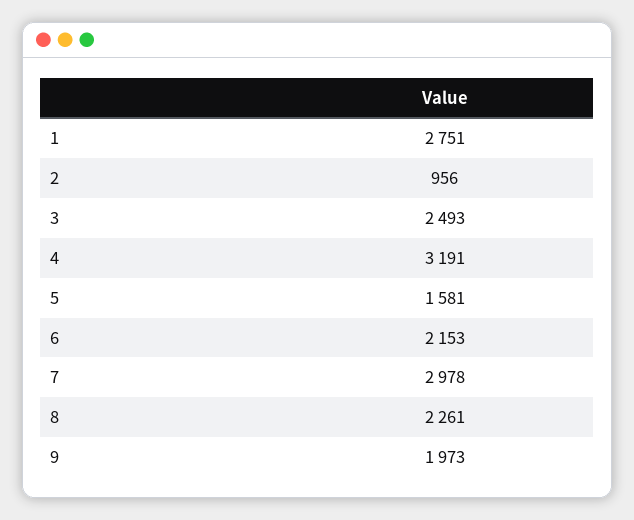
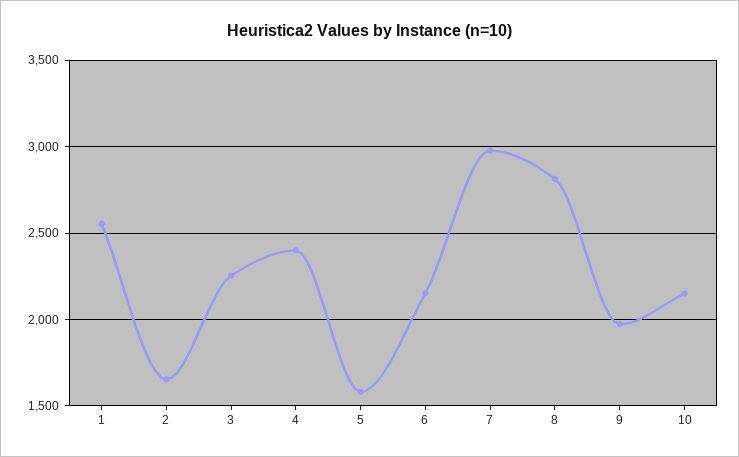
1: 2751 -> 2550
2: 956 -> 1650
3: 2493 -> 2250
4: 3191 -> 2400
8: 2261 -> 2800
10: none -> 2150

